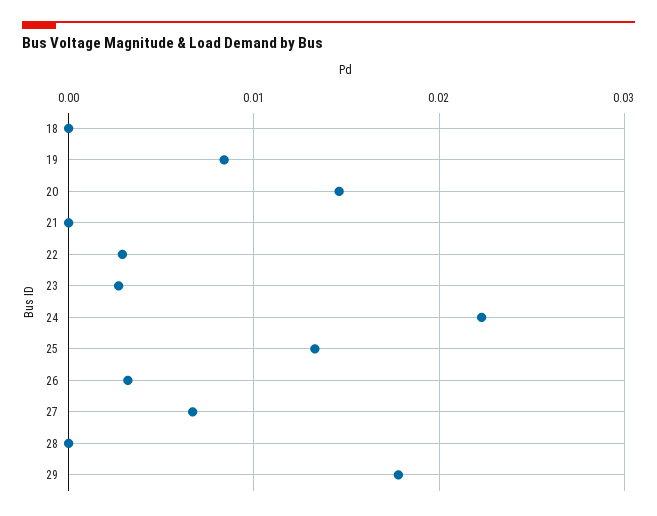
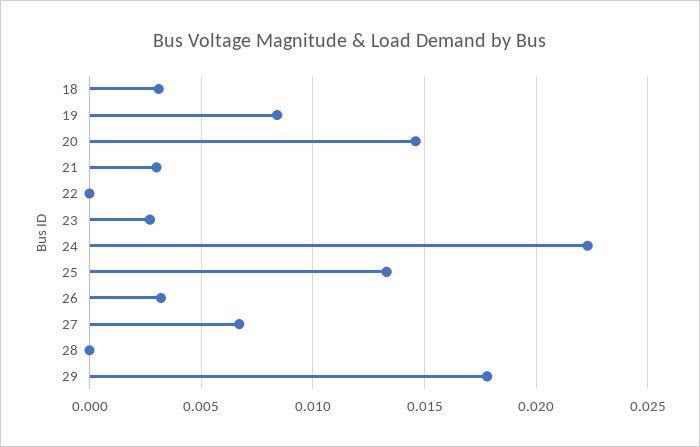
18: 0 -> 0.003
21: 0 -> 0.003
22: 0.003 -> 0

